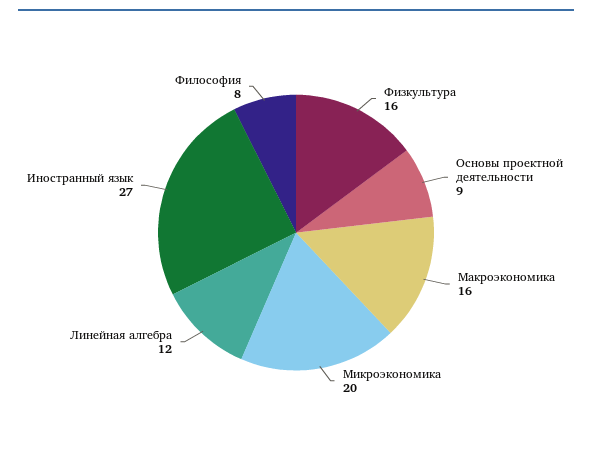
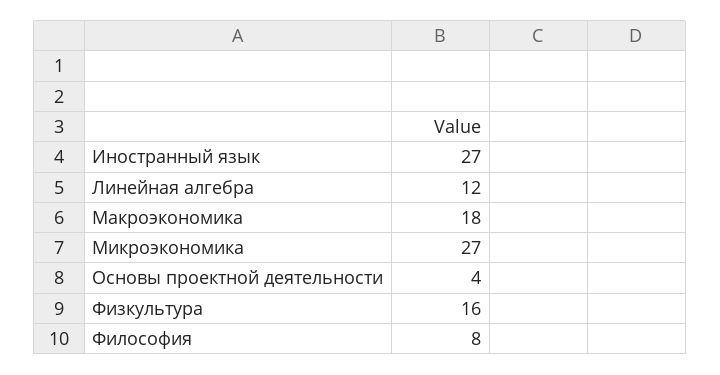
Основы проектной деятельности: 9 -> 4
Макроэкономика: 16 -> 18
Микроэкономика: 20 -> 27

